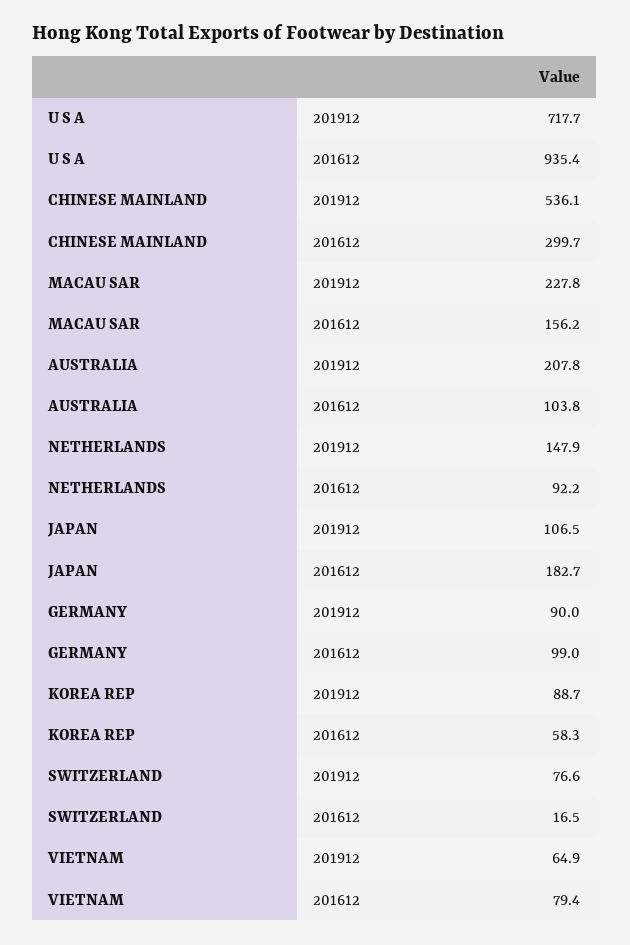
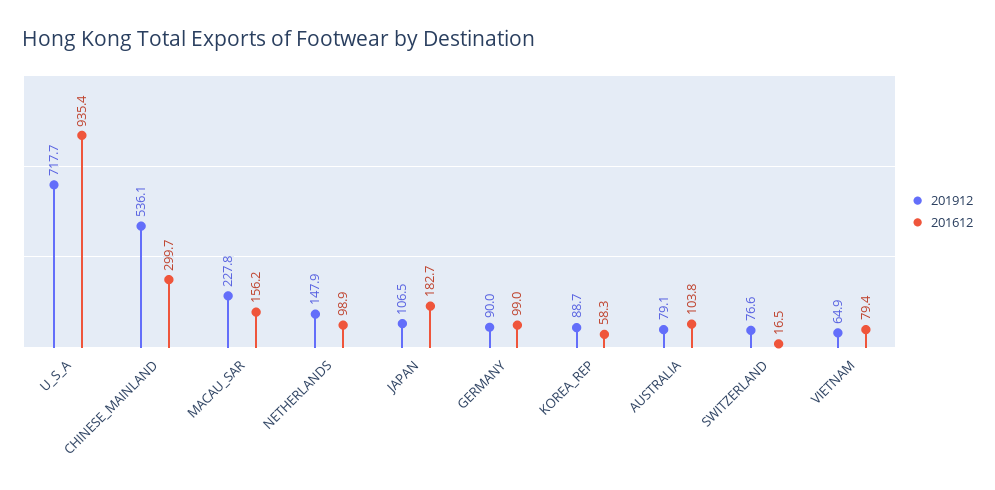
201912, AUSTRALIA: 207.8 -> 79.1
201612, NETHERLANDS: 92.2 -> 98.9

